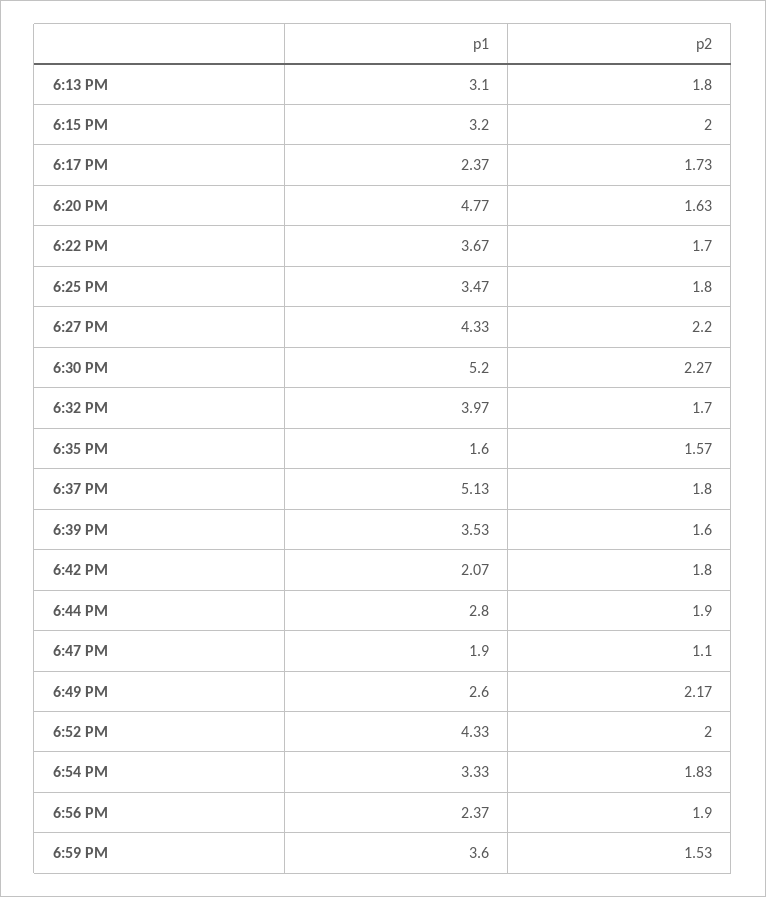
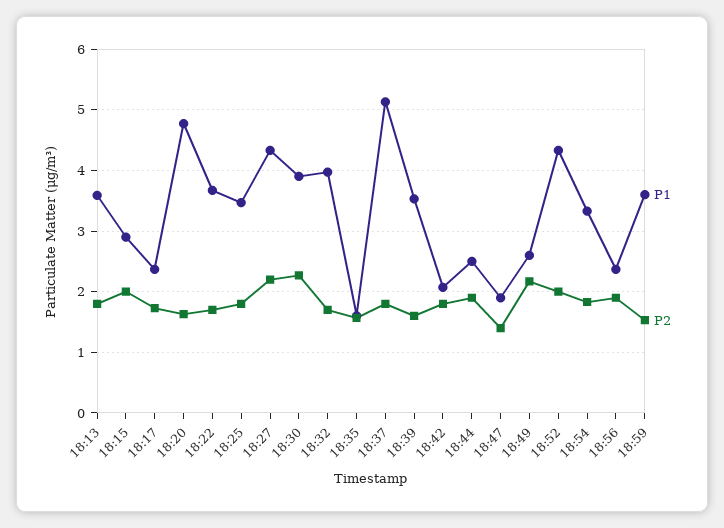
p1, 6:13 PM: 3.1 -> 3.6
p1, 6:15 PM: 3.2 -> 2.9
p1, 6:30 PM: 5.2 -> 3.9
p1, 6:44 PM: 2.8 -> 2.5
p2, 6:47 PM: 1.1 -> 1.4

